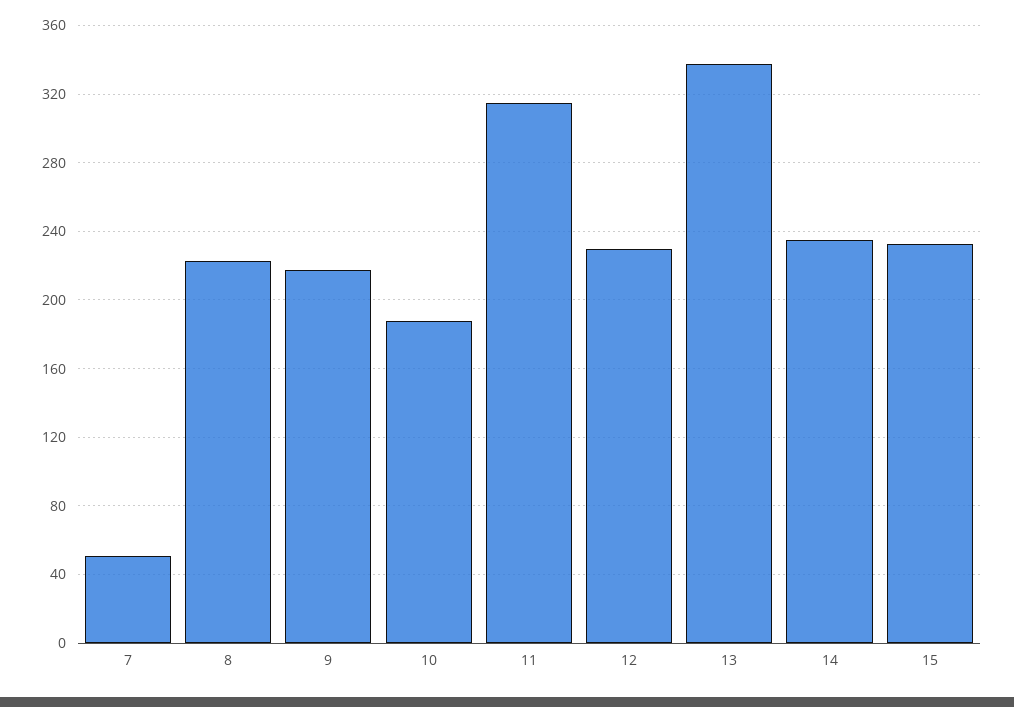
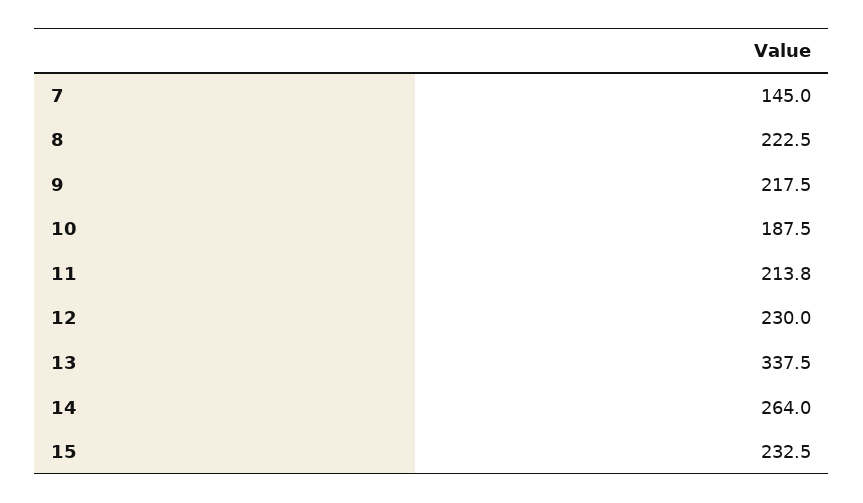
7: 50 -> 145
11: 315 -> 213.8
14: 235 -> 264

